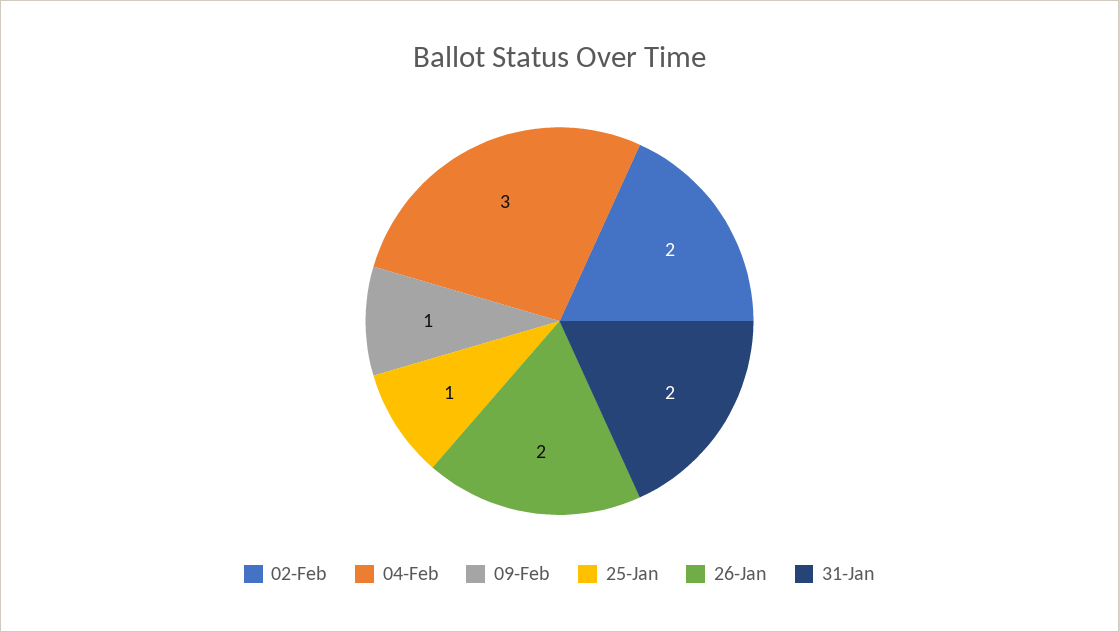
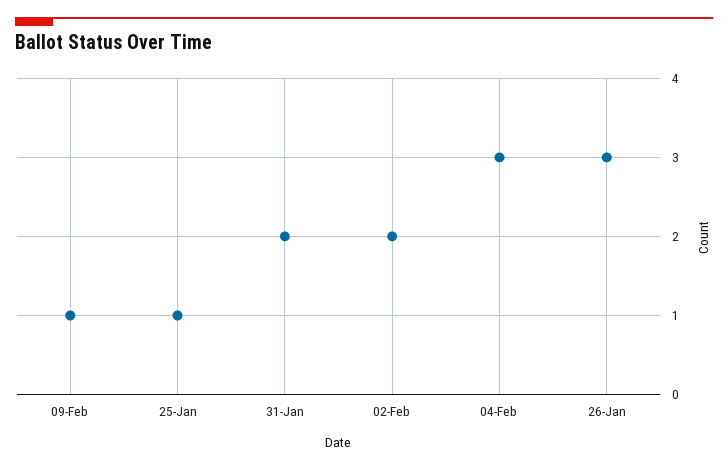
26-Jan: 2 -> 3

